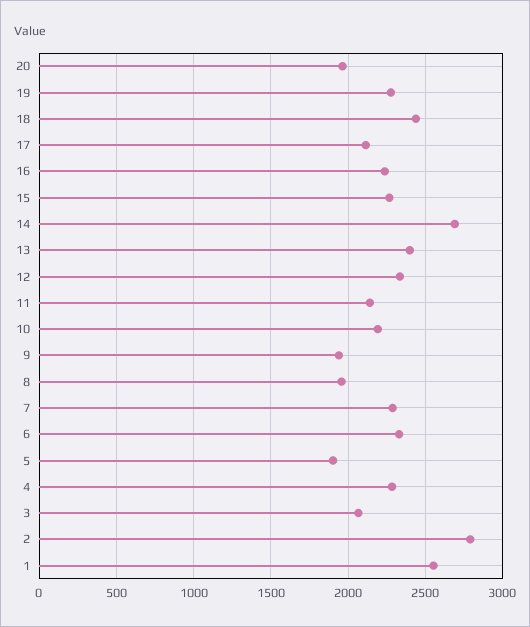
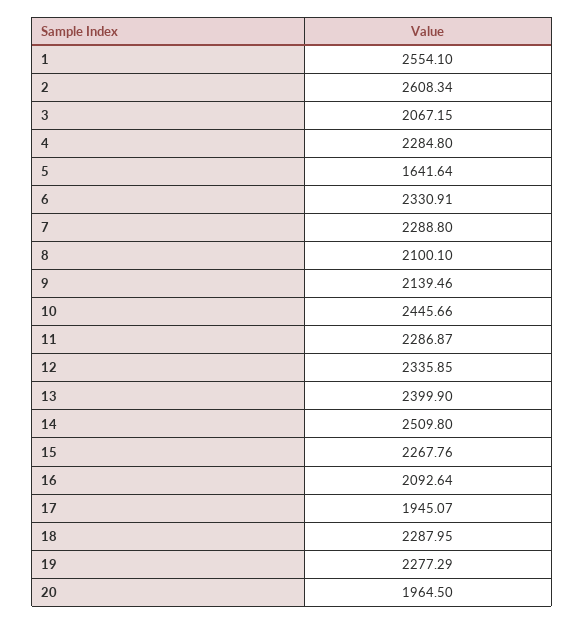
18: 2450 -> 2287.95
17: 2100 -> 1945.07
16: 2250 -> 2092.64
14: 2700 -> 2509.8
11: 2150 -> 2286.87
10: 2200 -> 2445.66
9: 1950 -> 2139.46
8: 1950 -> 2100.1
5: 1900 -> 1641.64
2: 2800 -> 2608.34

